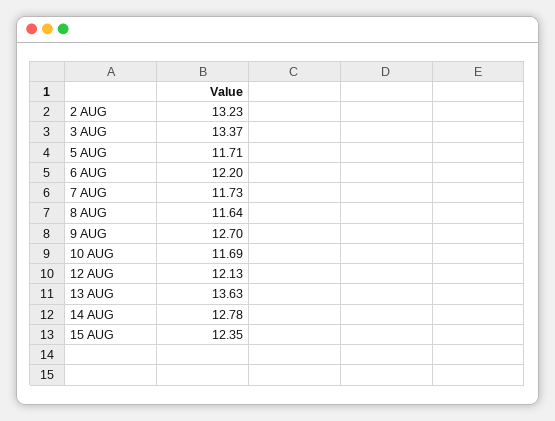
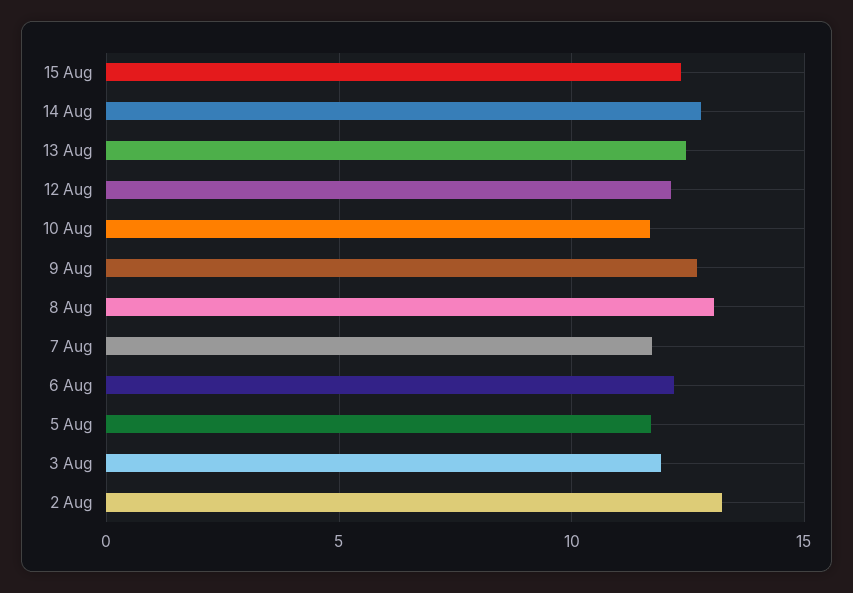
3 AUG: 13.37 -> 12
8 AUG: 11.64 -> 13
13 AUG: 13.63 -> 12.5

